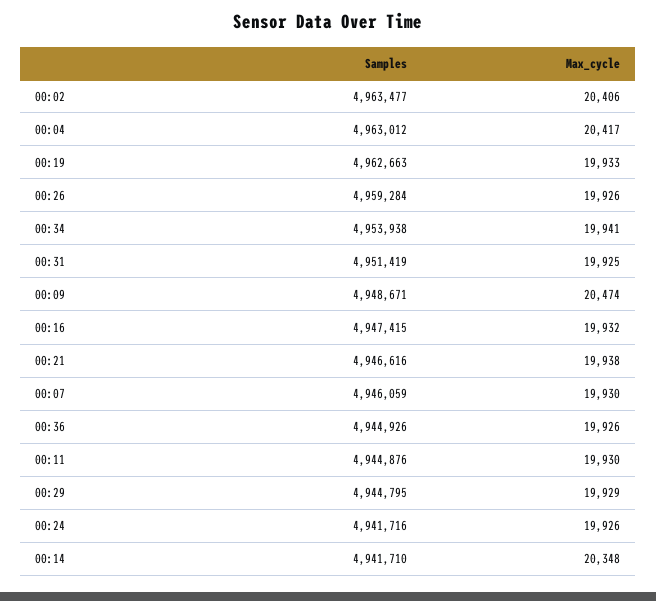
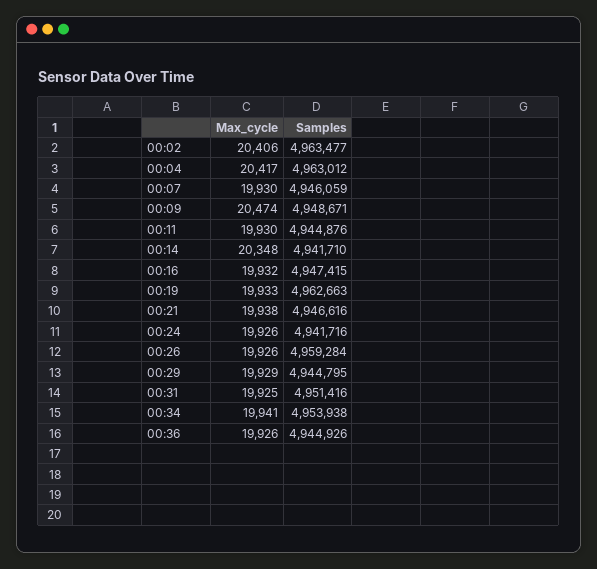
Samples, 00:31: 4951419 -> 4951416

